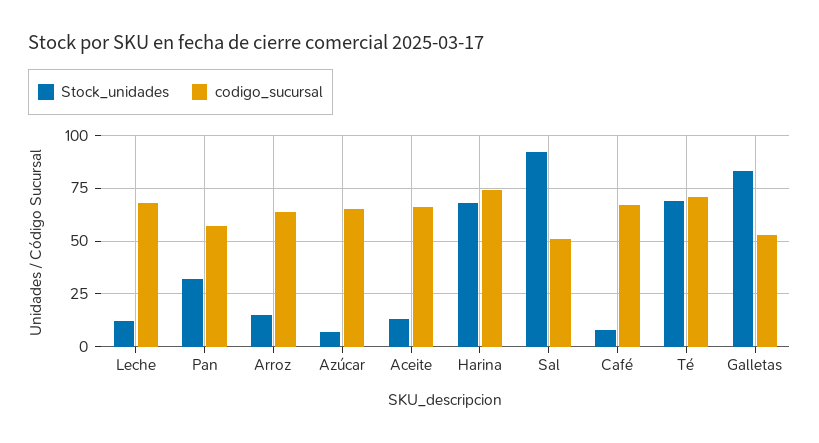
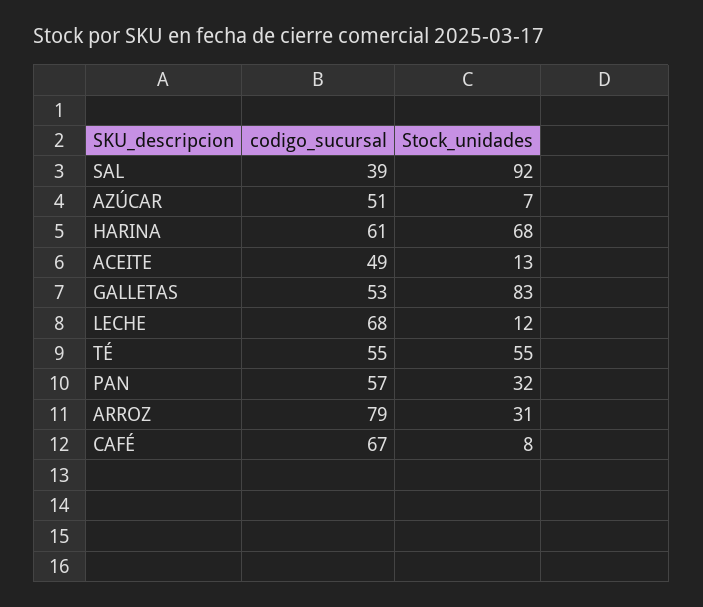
Stock_unidades, Arroz: 15 -> 31
codigo_sucursal, Arroz: 65 -> 79
codigo_sucursal, Azúcar: 65 -> 51
codigo_sucursal, Aceite: 65 -> 49
codigo_sucursal, Harina: 75 -> 61
codigo_sucursal, Sal: 50 -> 39
Stock_unidades, Té: 70 -> 55
codigo_sucursal, Té: 70 -> 55

